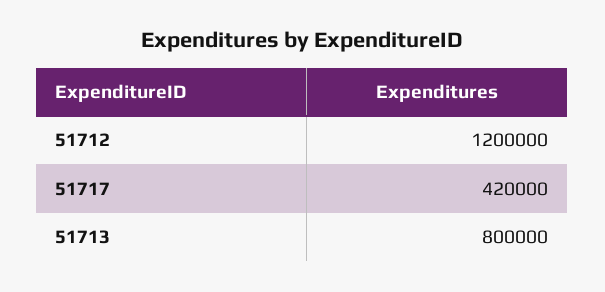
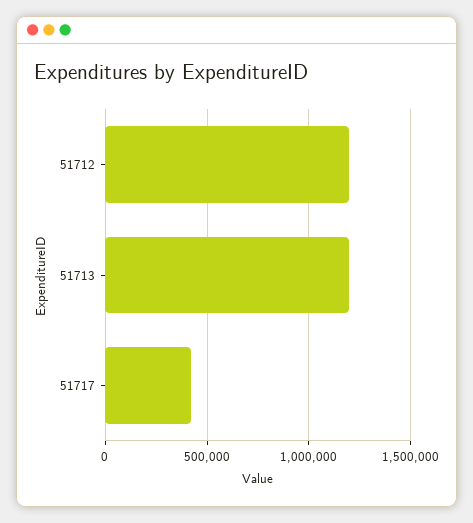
51713: 800000 -> 1200000

